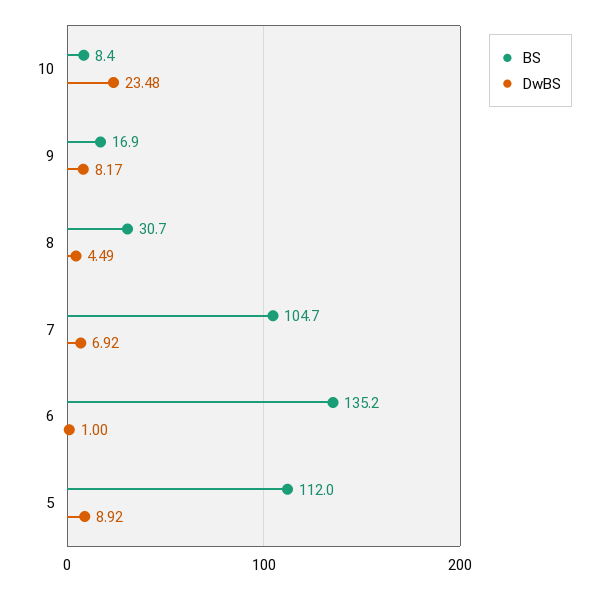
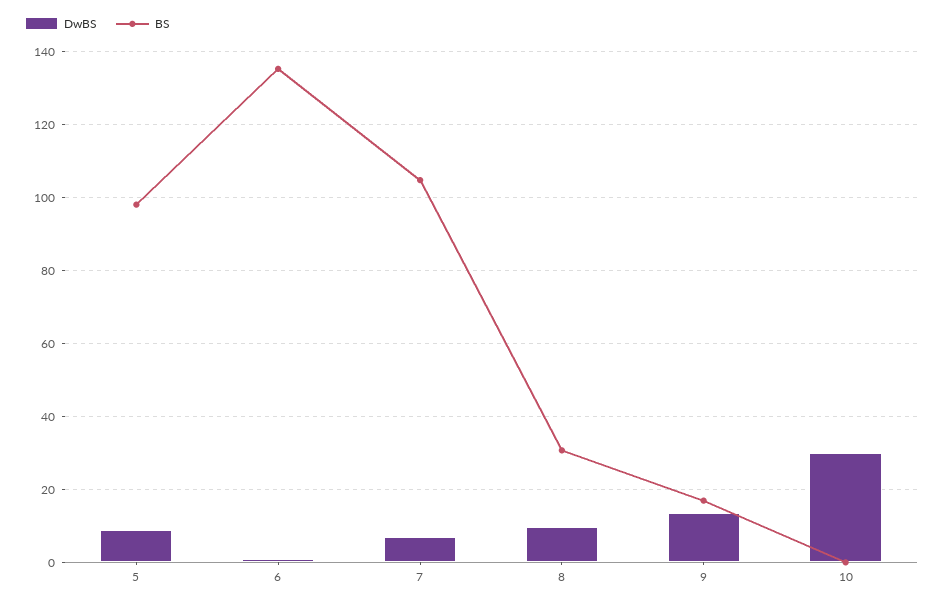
BS, 10: 8.4 -> 0
DwBS, 10: 23.48 -> 30
DwBS, 9: 8.17 -> 14
DwBS, 8: 4.49 -> 10
BS, 5: 112 -> 98

